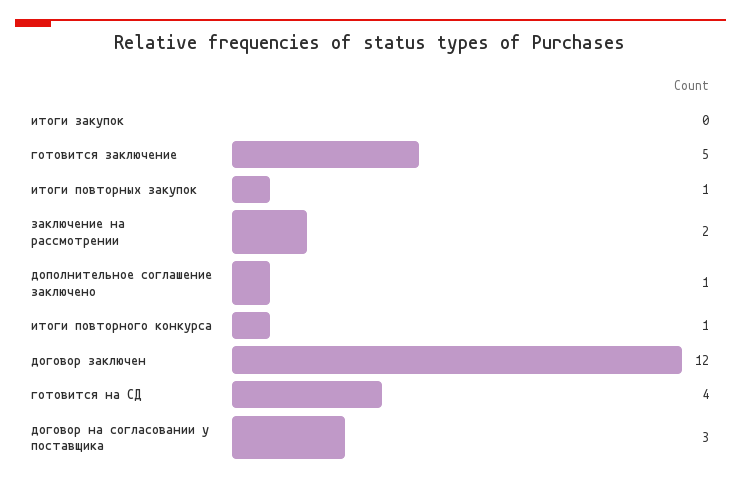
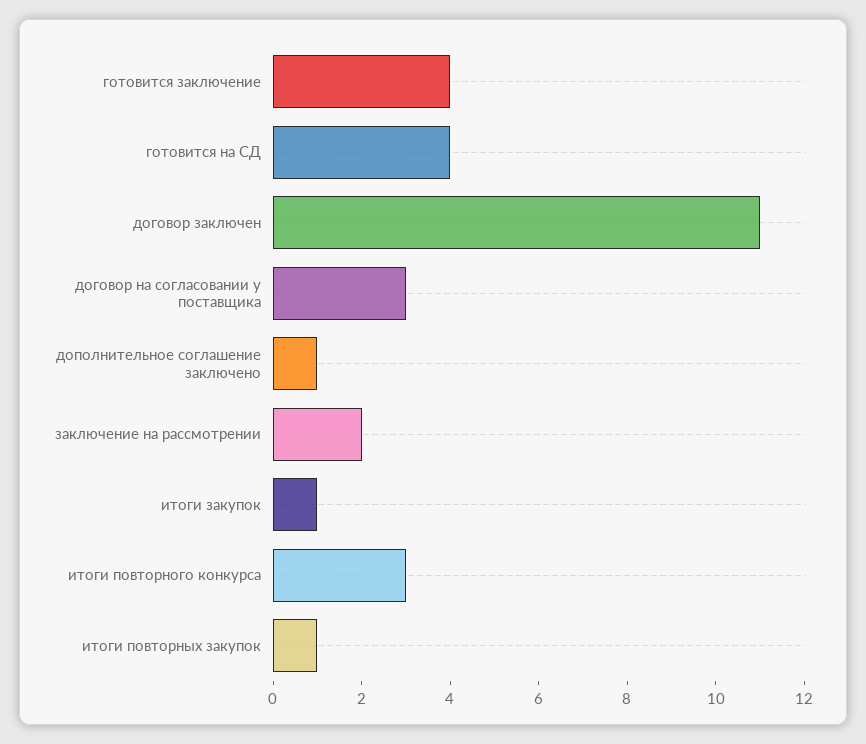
итоги закупок: 0 -> 1
готовится заключение: 5 -> 4
итоги повторного конкурса: 1 -> 3
договор заключен: 12 -> 11

